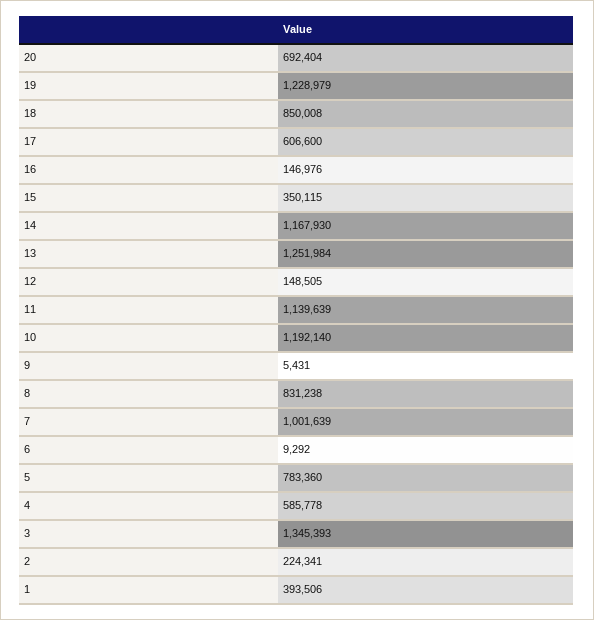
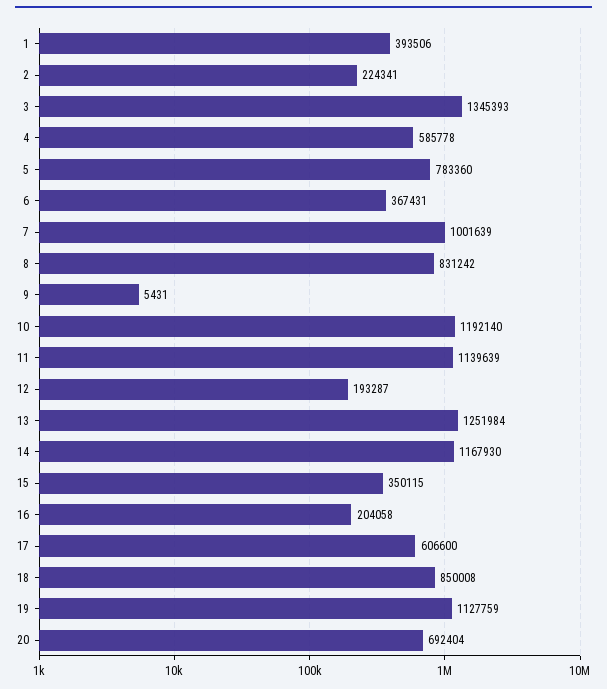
19: 1228979 -> 1127759
16: 146976 -> 204058
12: 148505 -> 193287
8: 831238 -> 831242
6: 9292 -> 367431

